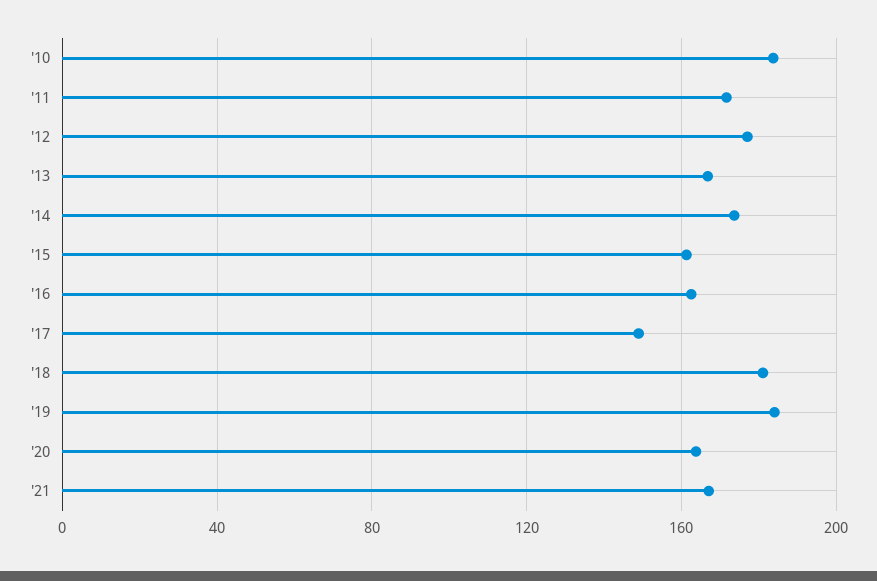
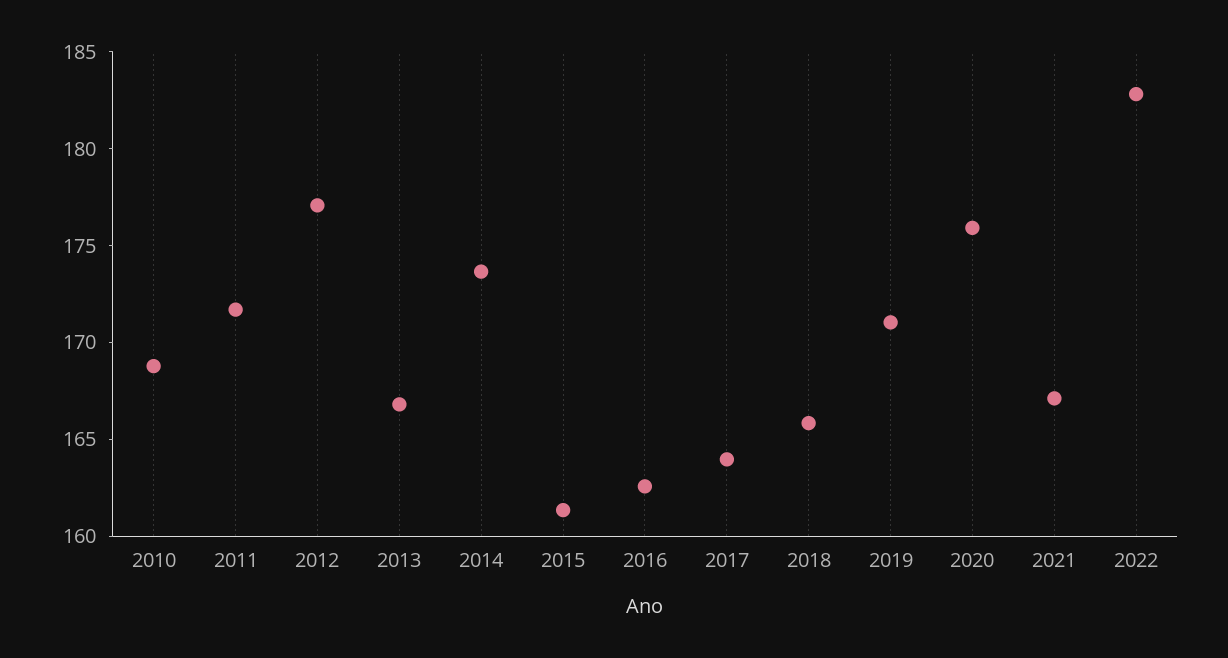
'10: 185 -> 169
'17: 150 -> 164
'18: 180 -> 166
'19: 185 -> 171
'20: 165 -> 176
2022: none -> 183

